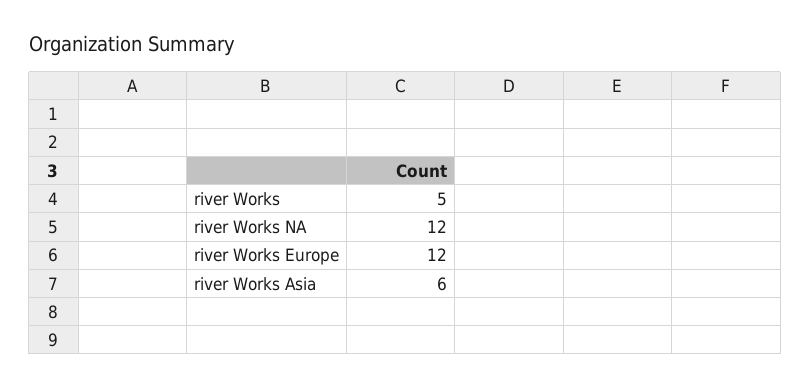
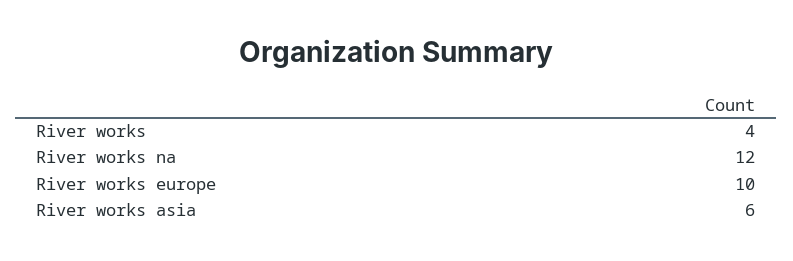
river Works: 5 -> 4
river Works Europe: 12 -> 10

